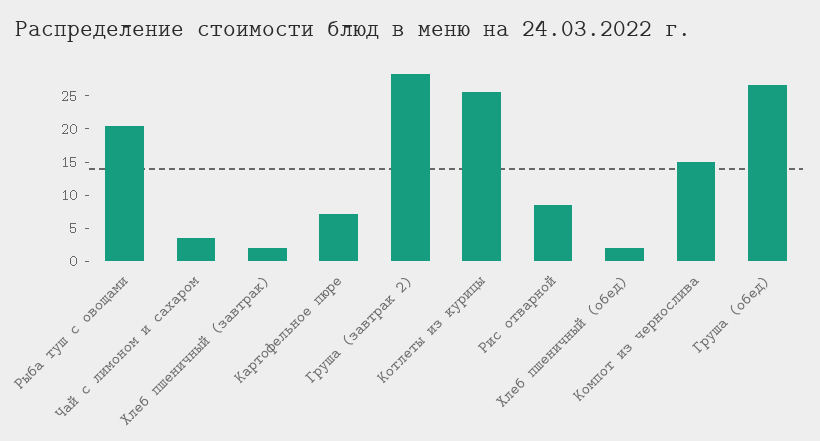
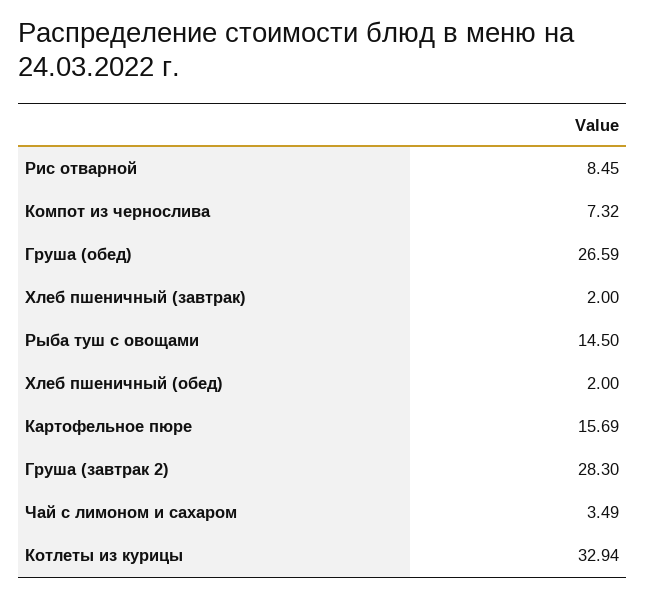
Рыба туш с овощами: 20 -> 14.5
Картофельное пюре: 7.5 -> 15.69
Котлеты из курицы: 25 -> 32.94
Компот из чернослива: 15 -> 7.32

